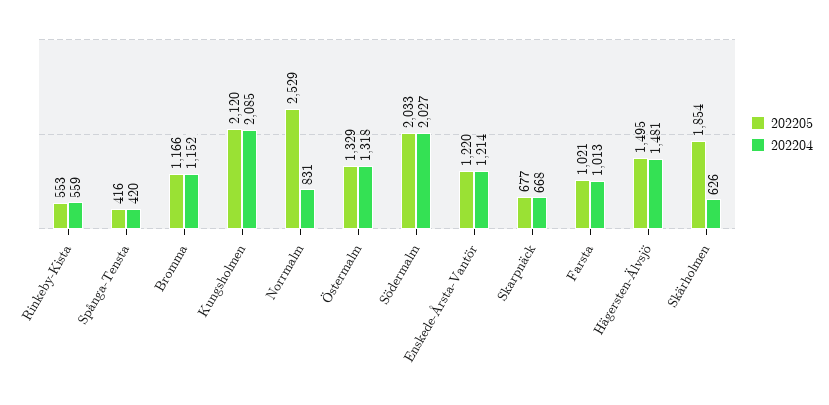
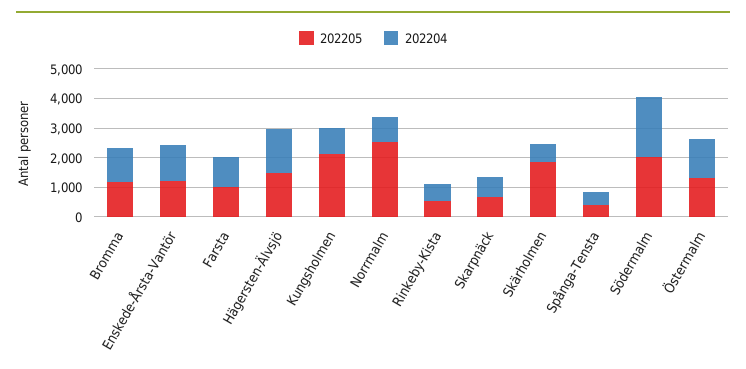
202204, Kungsholmen: 2085 -> 1000

